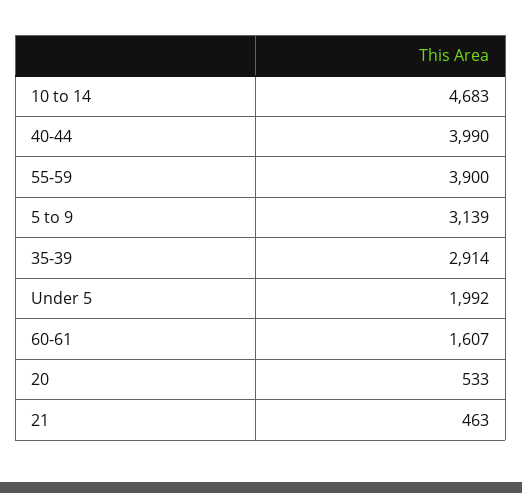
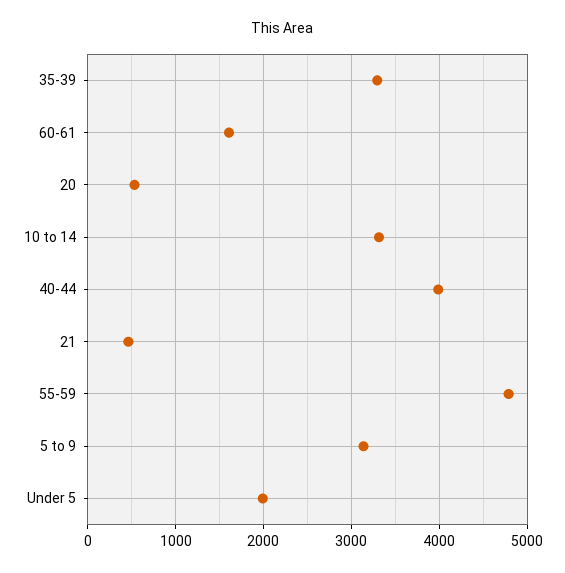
10 to 14: 4683 -> 3300
55-59: 3900 -> 4800
35-39: 2914 -> 3300

